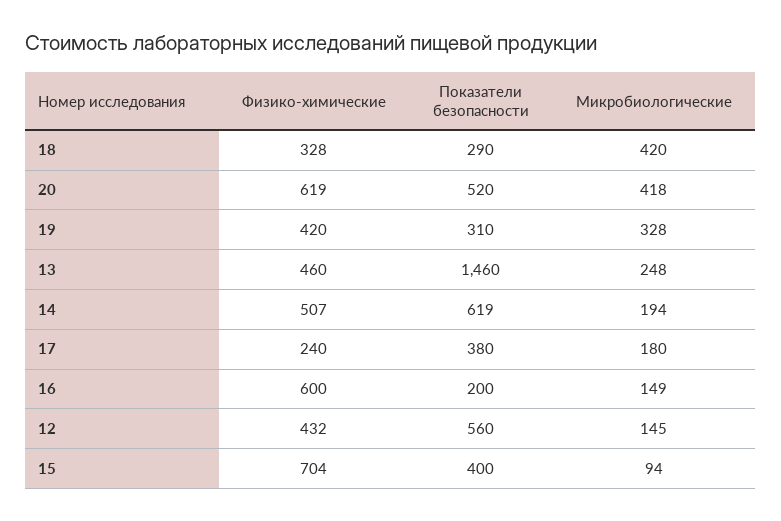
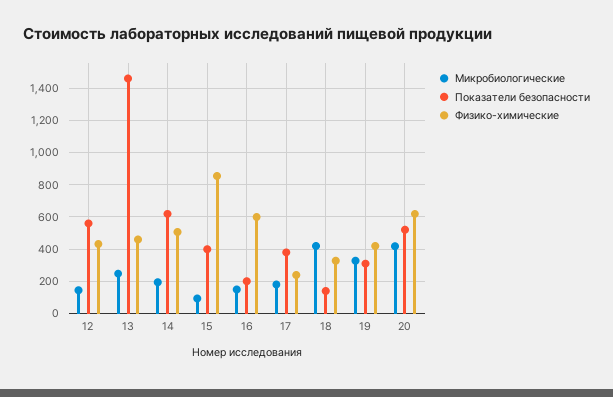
Показатели безопасности, 18: 290 -> 150
Физико-химические, 15: 704 -> 850

